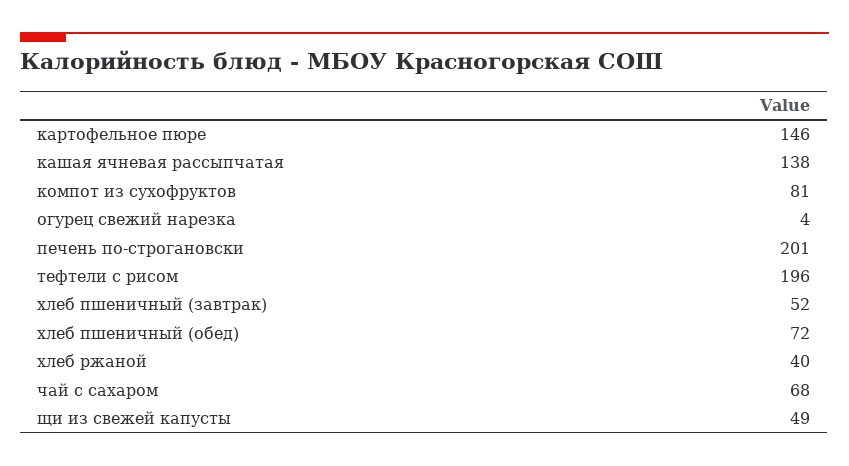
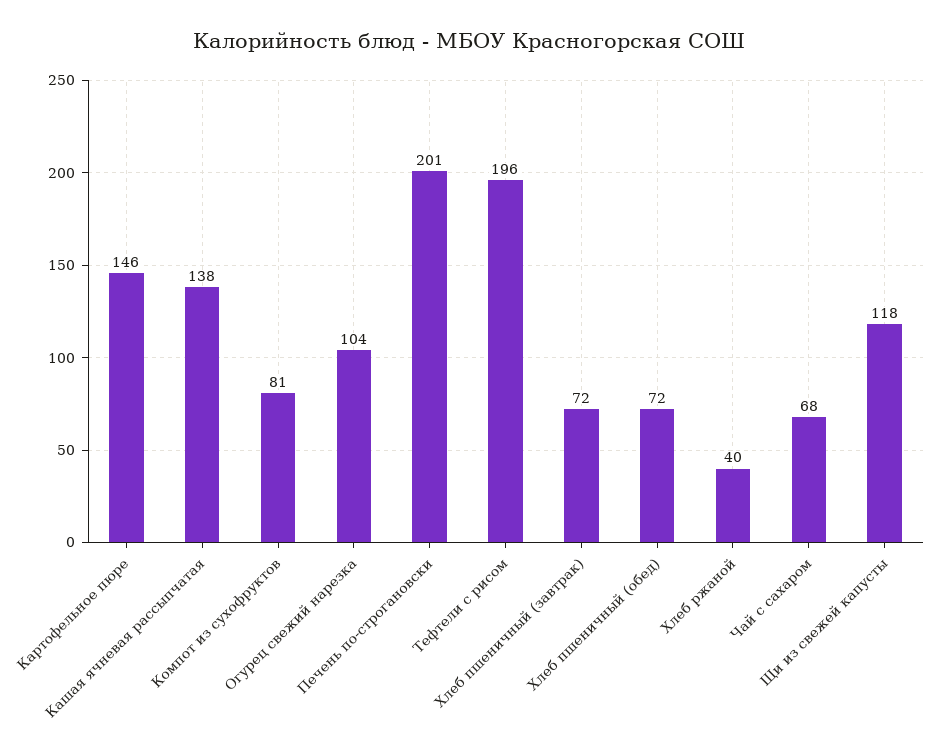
огурец свежий нарезка: 4 -> 104
хлеб пшеничный (завтрак): 52 -> 72
щи из свежей капусты: 49 -> 118

